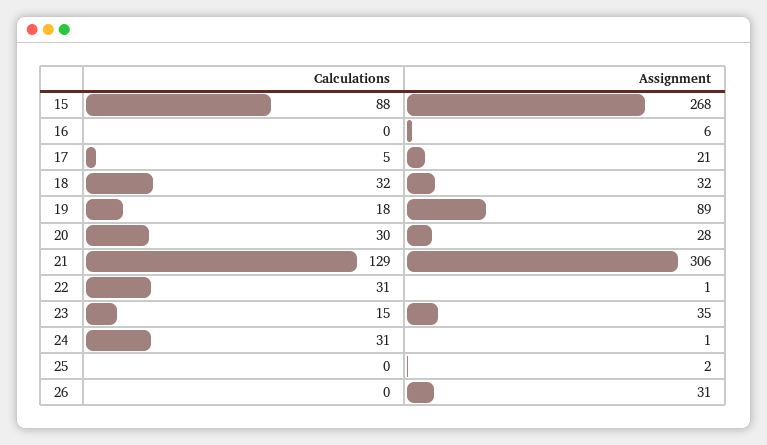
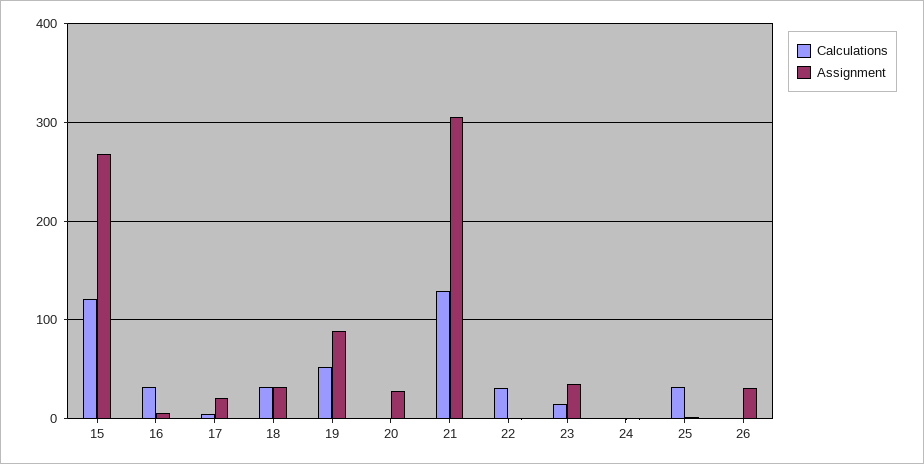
Calculations, 15: 88 -> 120
Calculations, 16: 0 -> 30
Calculations, 19: 18 -> 50
Calculations, 20: 30 -> 0
Calculations, 24: 31 -> 0
Calculations, 25: 0 -> 30

